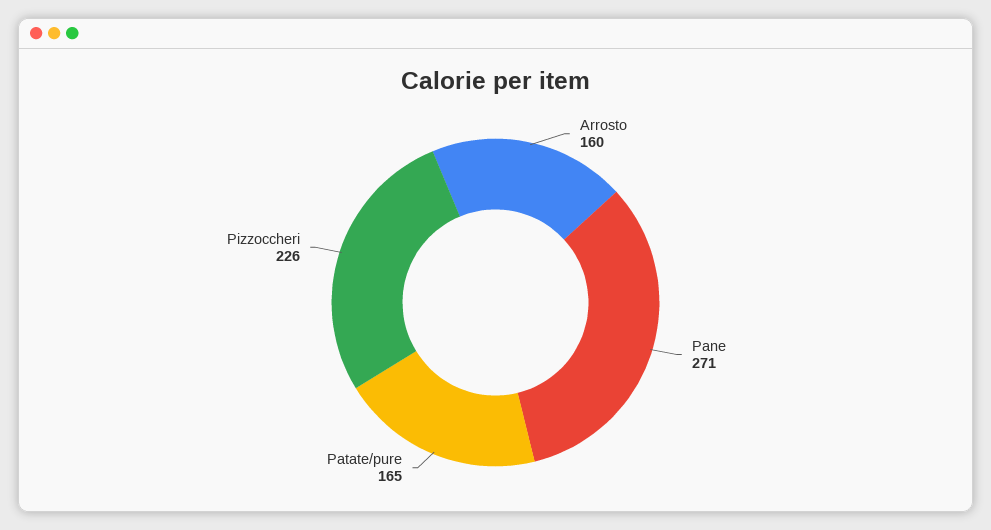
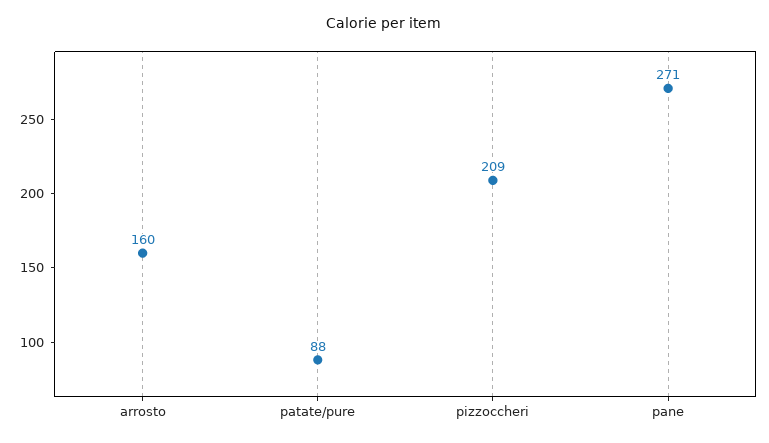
Patate/pure: 165 -> 88
Pizzoccheri: 226 -> 209

